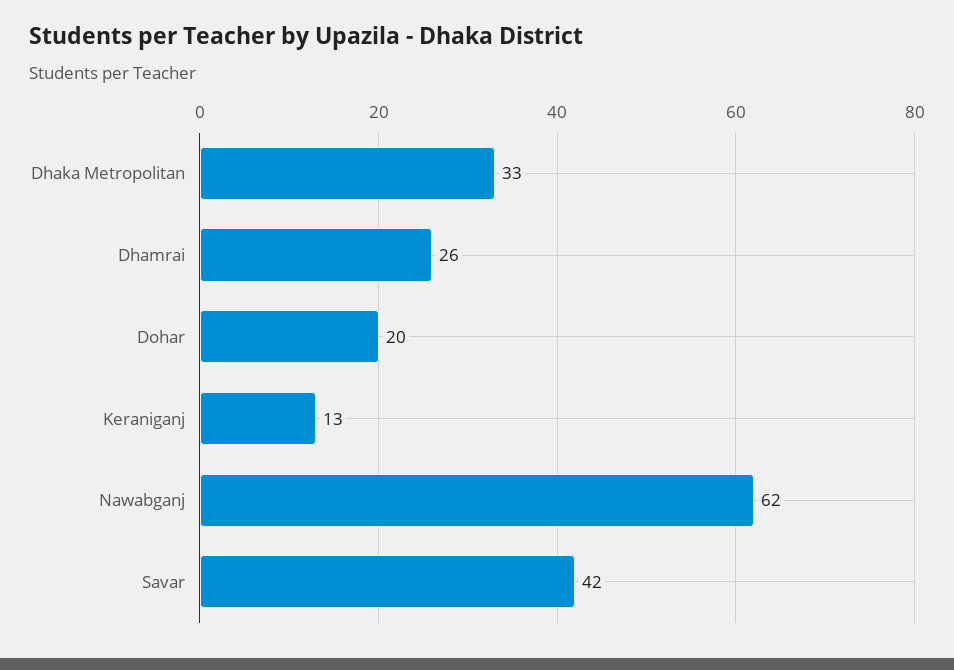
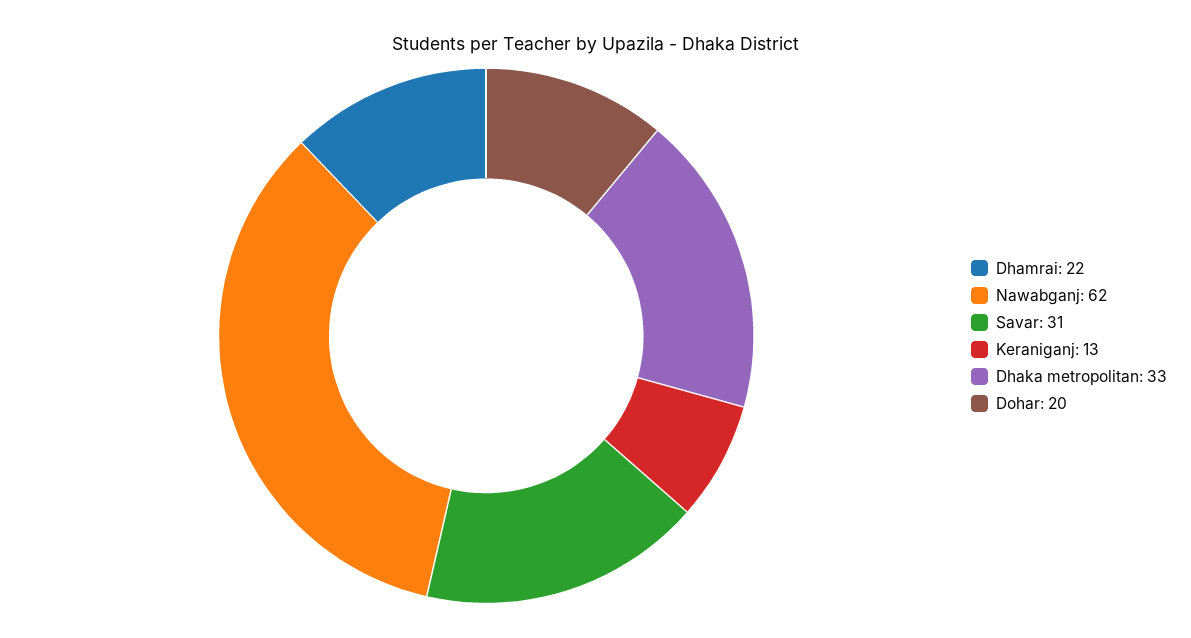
Dhamrai: 26 -> 22
Savar: 42 -> 31

